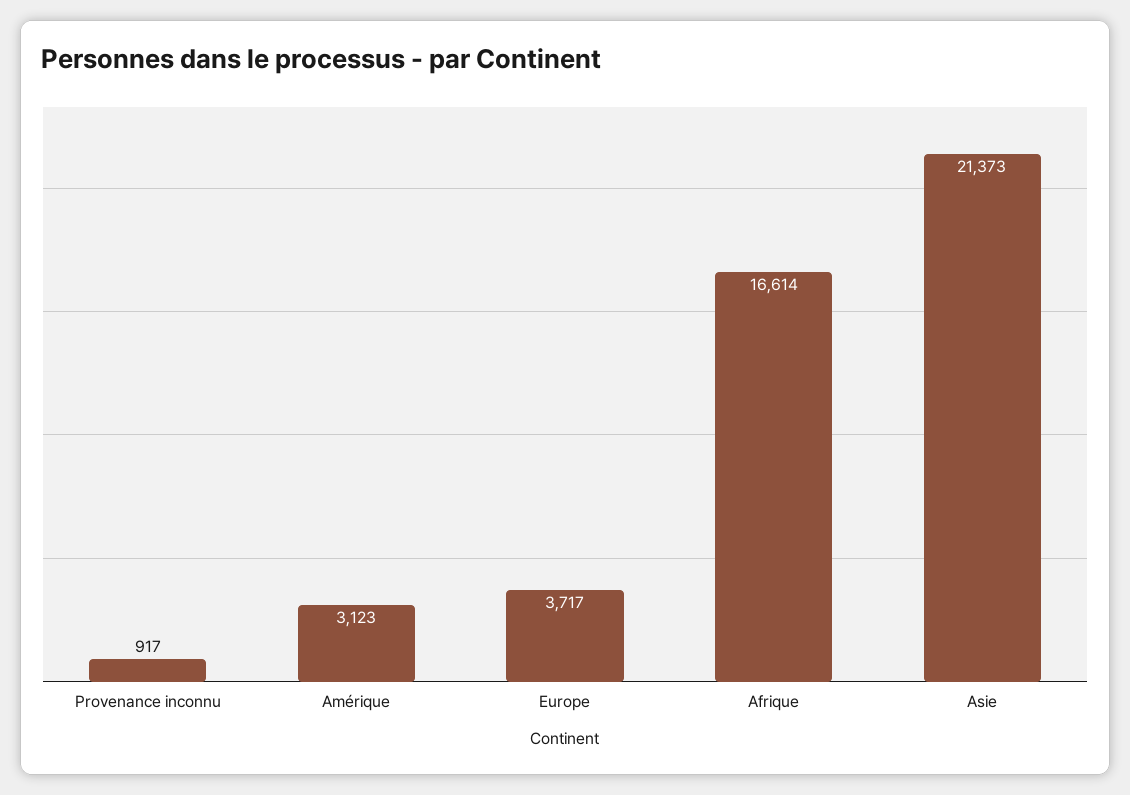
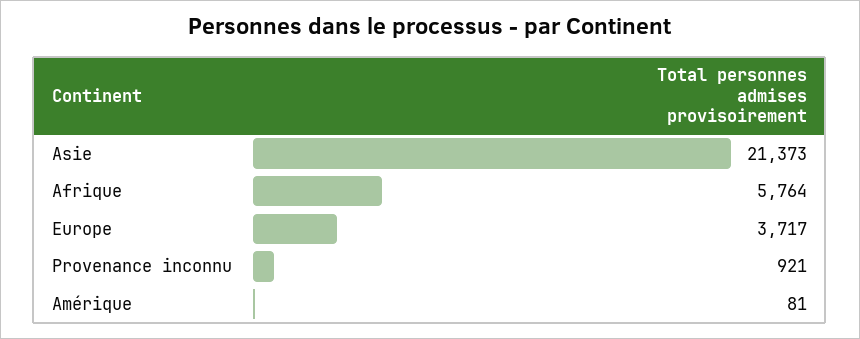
Provenance inconnu: 917 -> 921
Amérique: 3123 -> 81
Afrique: 16614 -> 5764

